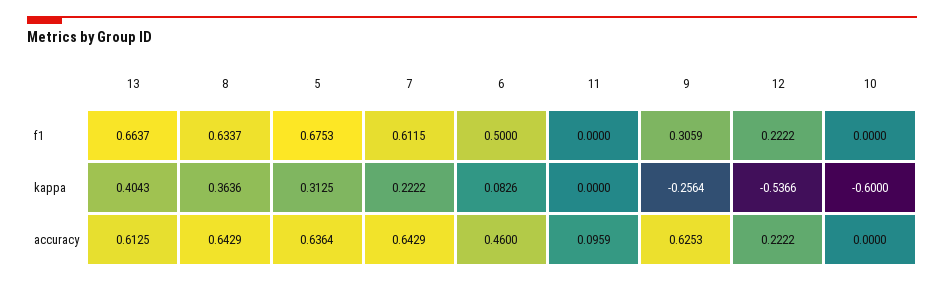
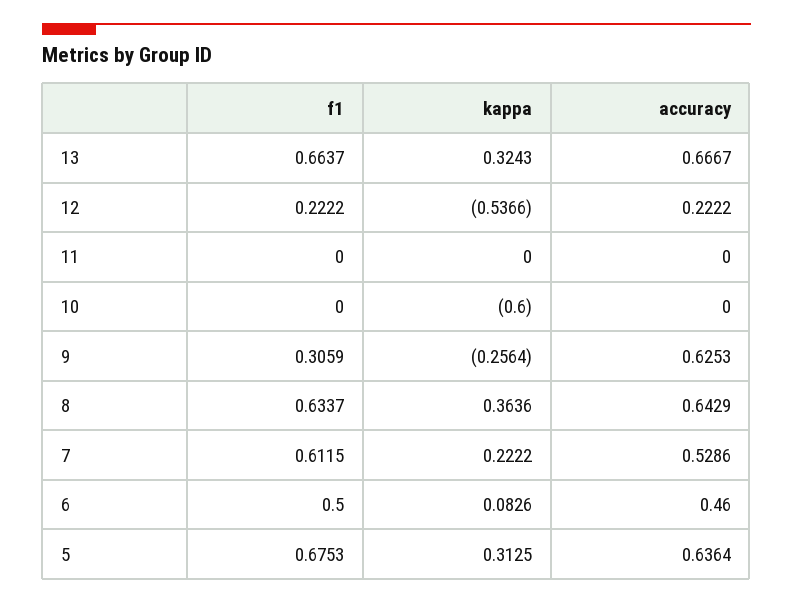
13, kappa: 0.4043 -> 0.3243
13, accuracy: 0.6125 -> 0.6667
7, accuracy: 0.6429 -> 0.5286
11, accuracy: 0.0959 -> 0

